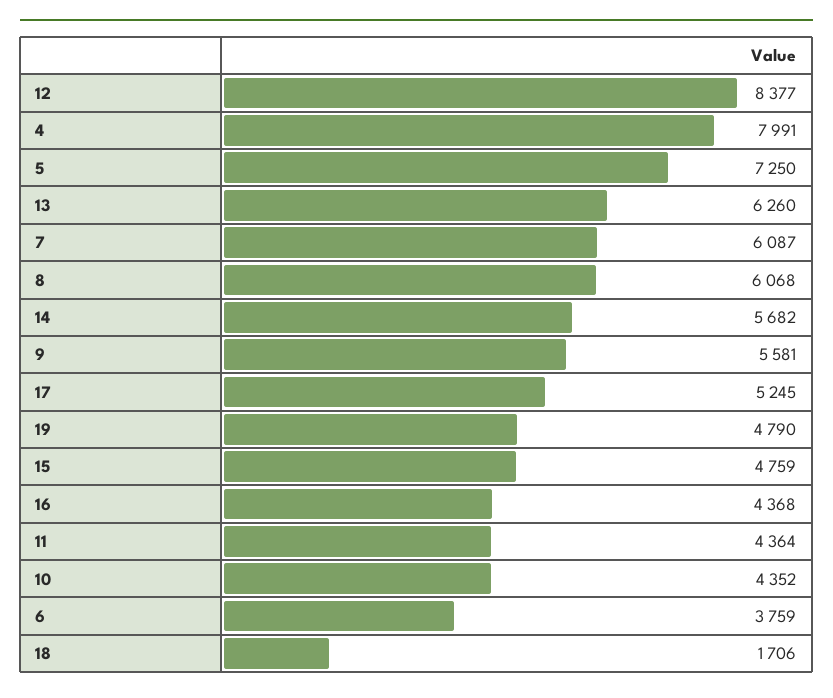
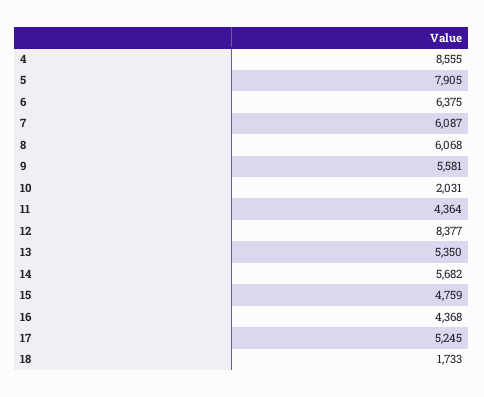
4: 7991 -> 8555
5: 7250 -> 7905
13: 6260 -> 5350
19: 4790 -> none
10: 4352 -> 2031
6: 3759 -> 6375
18: 1706 -> 1733

